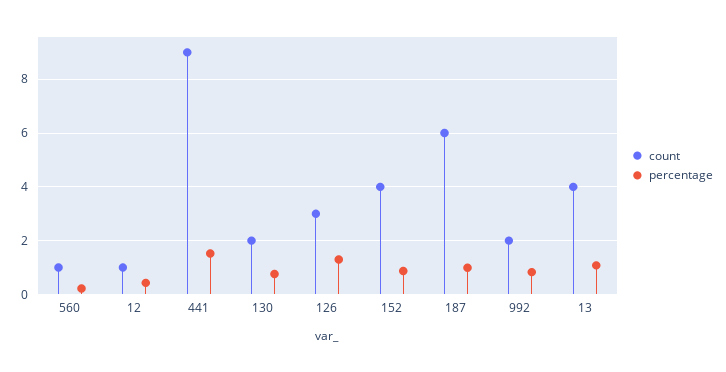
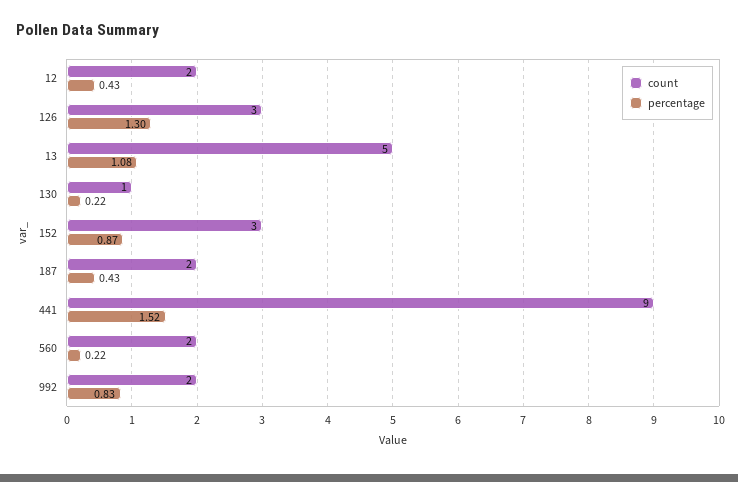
count, 560: 1 -> 2
count, 12: 1 -> 2
count, 130: 2 -> 1
percentage, 130: 0.75 -> 0.22
count, 152: 4 -> 3
count, 187: 6 -> 2
percentage, 187: 1 -> 0.43
count, 13: 4 -> 5

